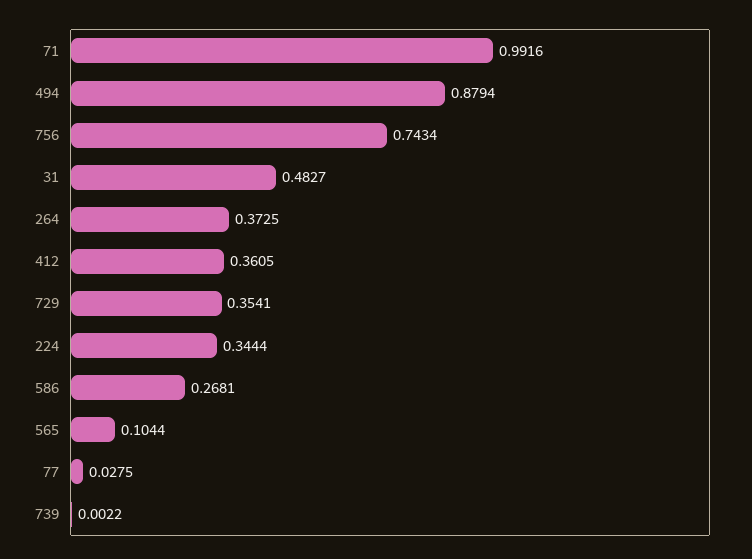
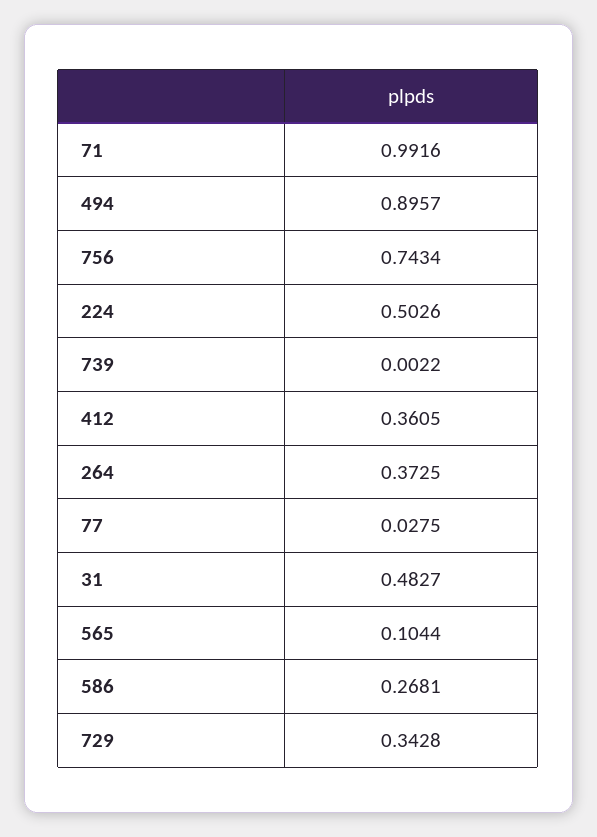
494: 0.8794 -> 0.8957
729: 0.3541 -> 0.3428
224: 0.3444 -> 0.5026

